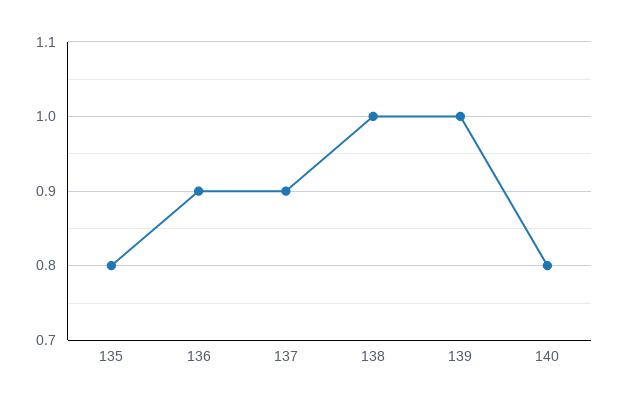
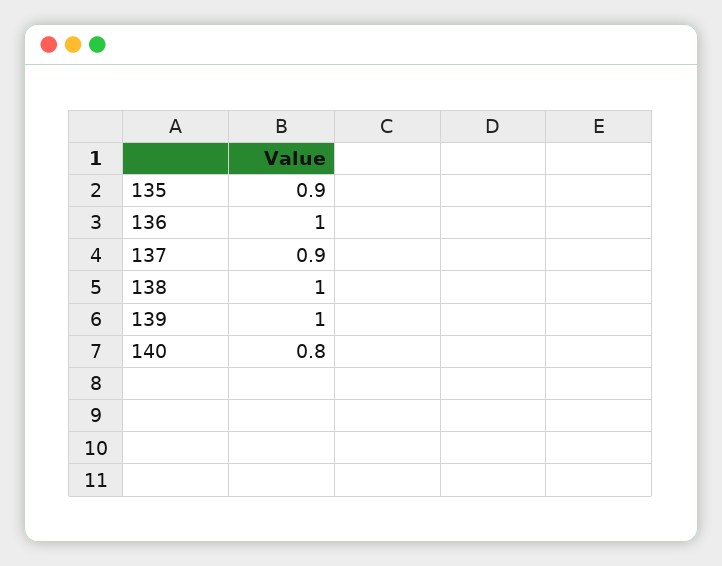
135: 0.8 -> 0.9
136: 0.9 -> 1

